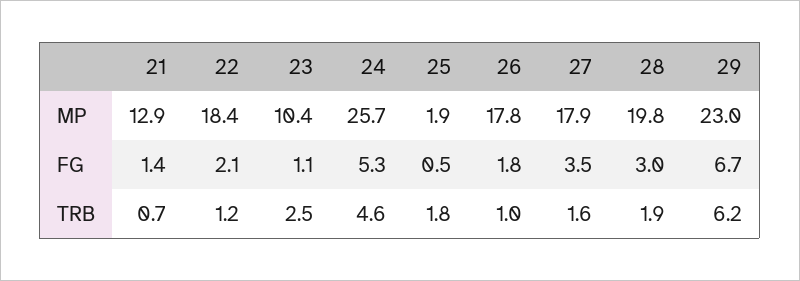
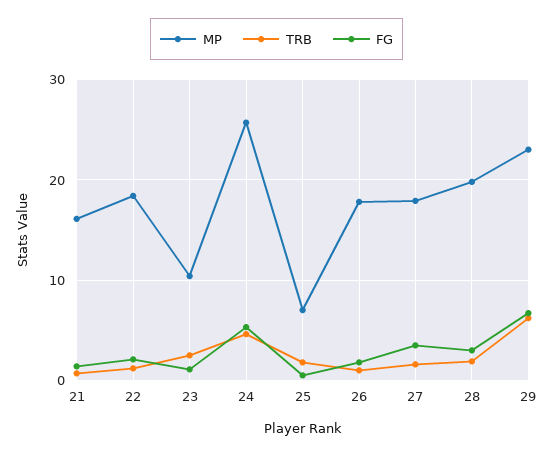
MP, 21: 12.9 -> 16
MP, 25: 1.9 -> 7

